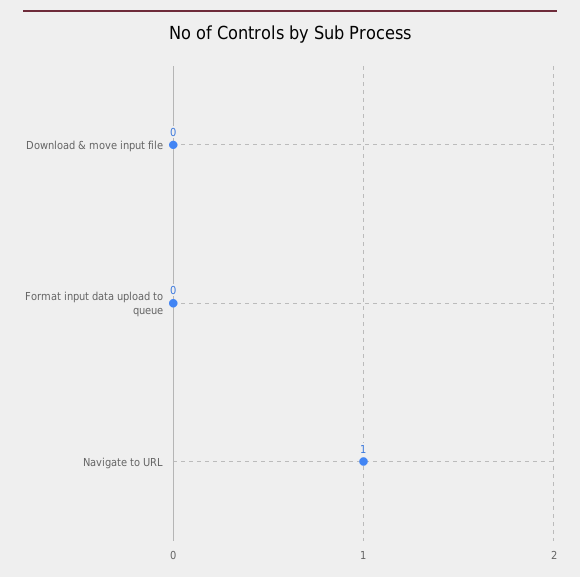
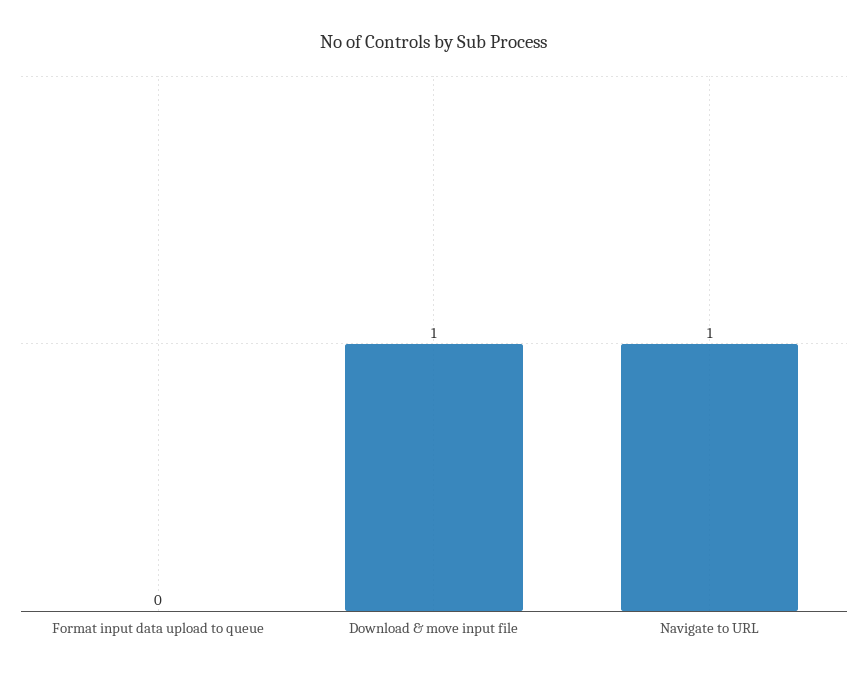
Download & move input file: 0 -> 1

